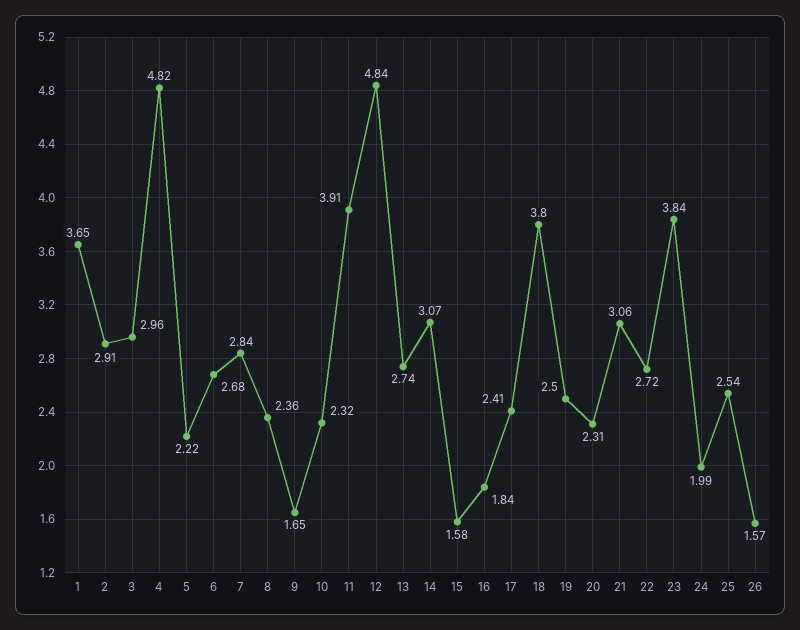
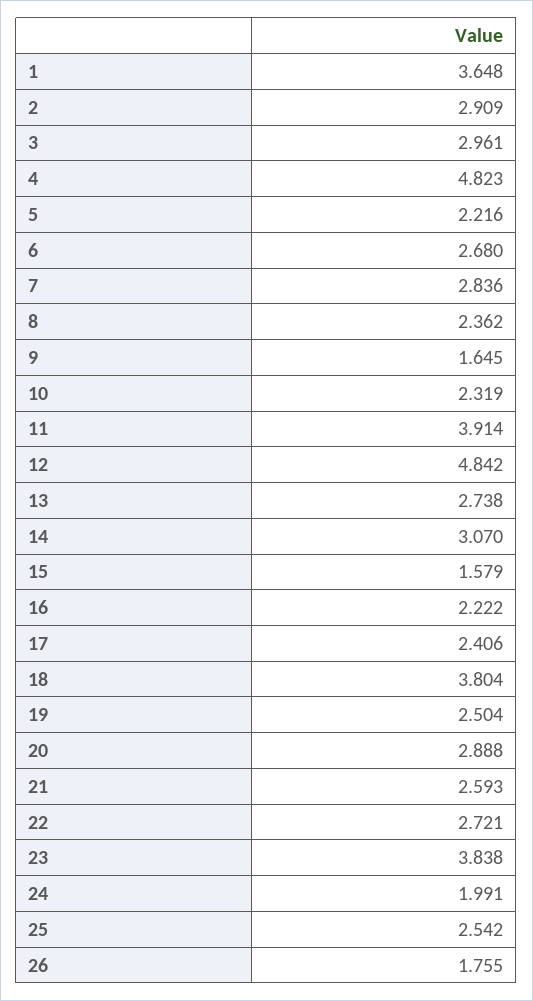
16: 1.84 -> 2.222
20: 2.31 -> 2.888
21: 3.06 -> 2.593
26: 1.57 -> 1.755

